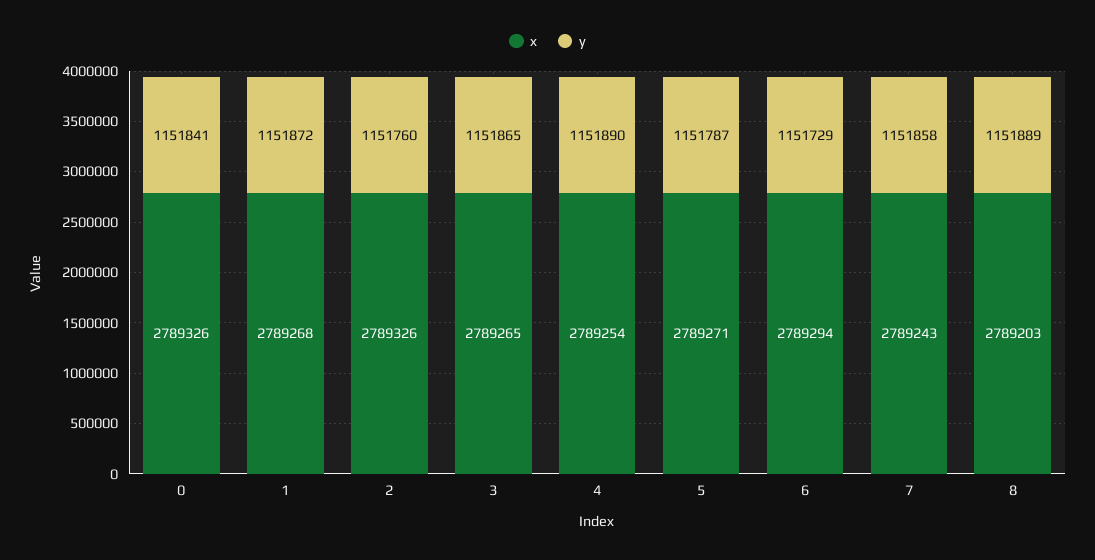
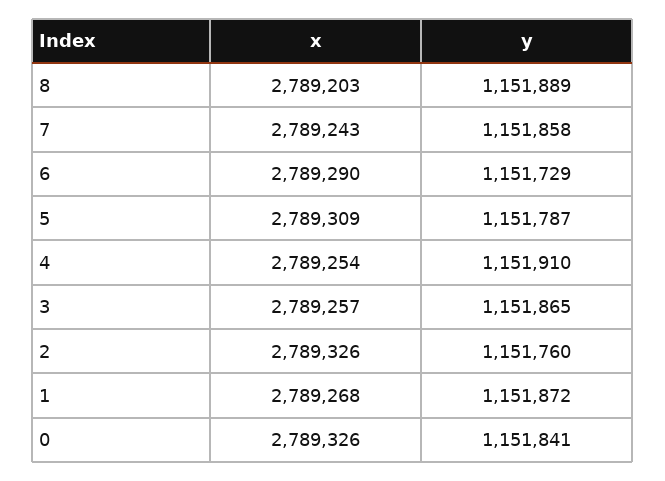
x, 3: 2789265 -> 2789257
y, 4: 1151890 -> 1151910
x, 5: 2789271 -> 2789309
x, 6: 2789294 -> 2789290

